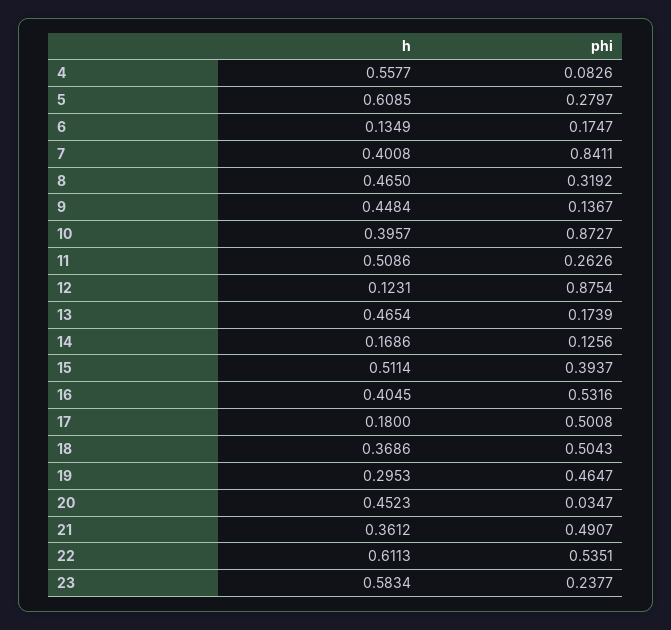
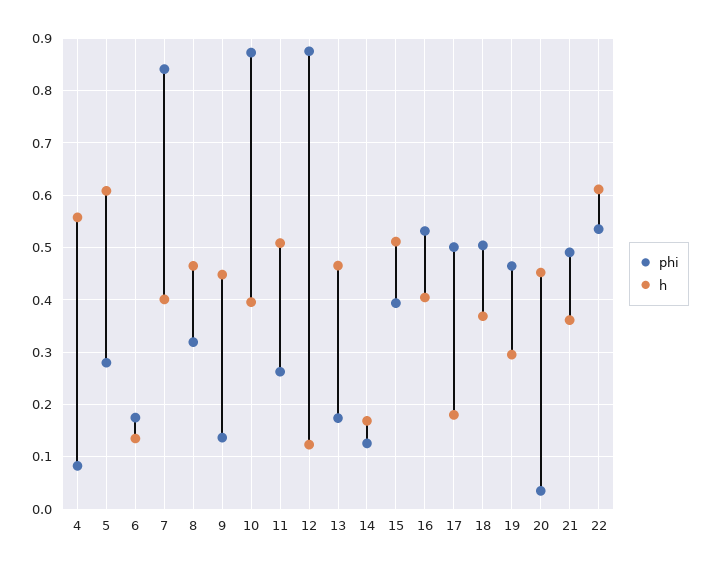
h, 23: 0.5834 -> none
phi, 23: 0.2377 -> none

